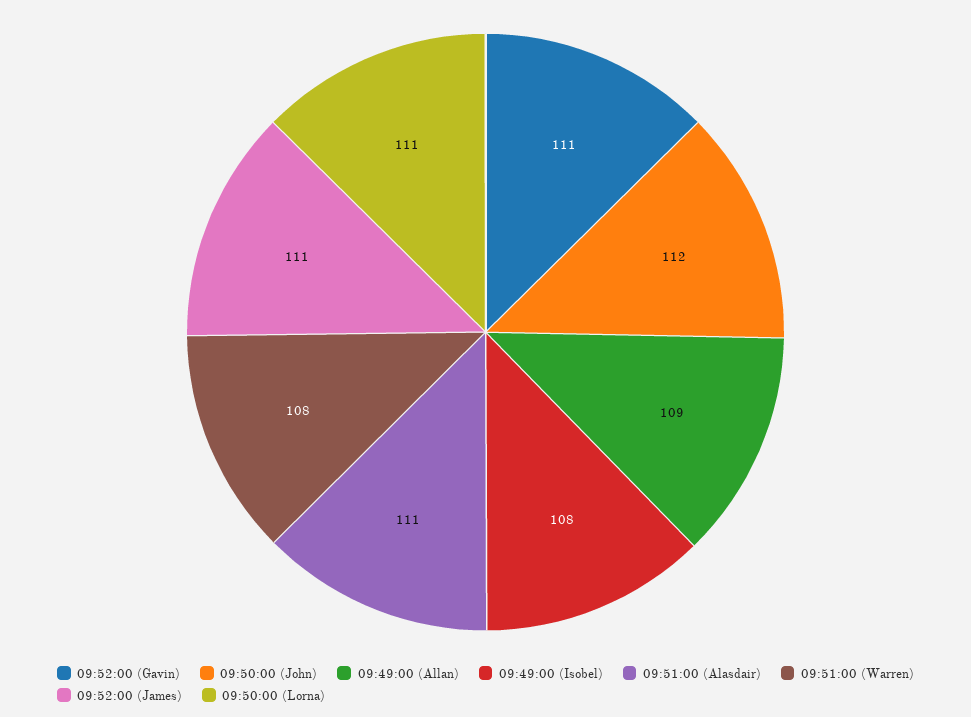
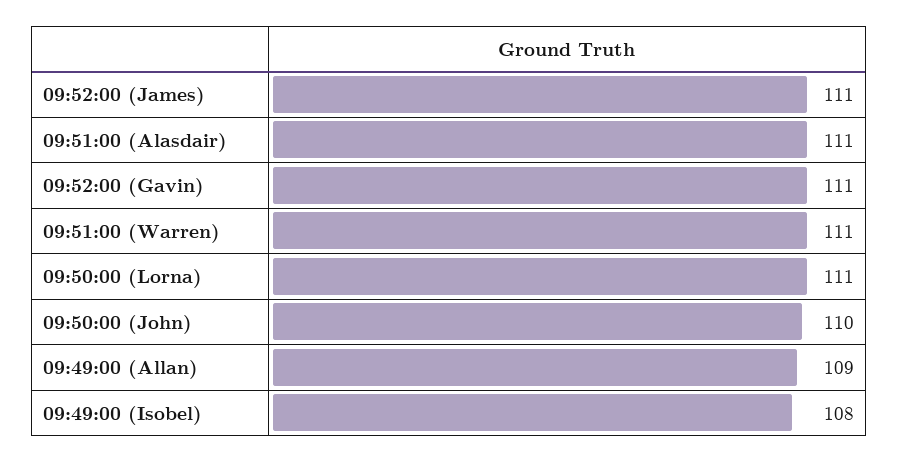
09:50:00 (John): 112 -> 110
09:51:00 (Warren): 108 -> 111

